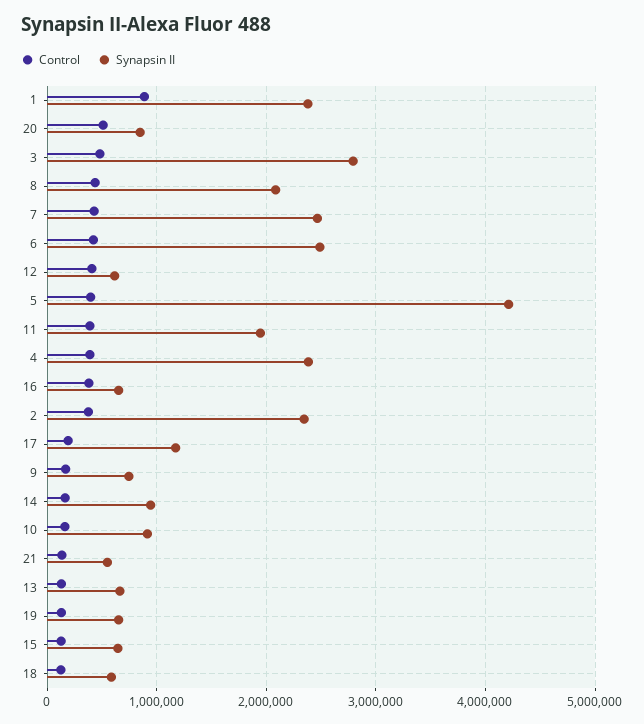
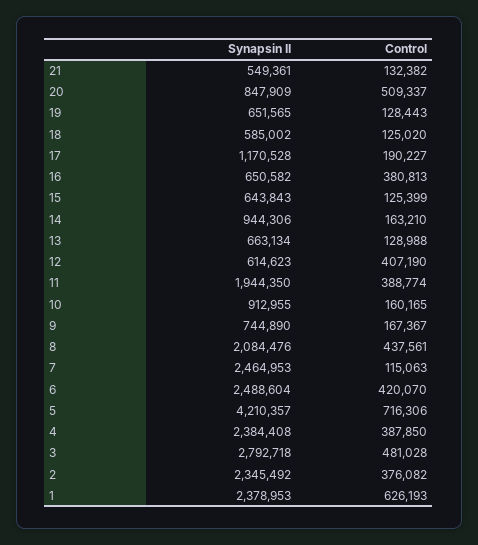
Control, 1: 900000 -> 626193
Control, 7: 400000 -> 115063
Control, 5: 400000 -> 716306

